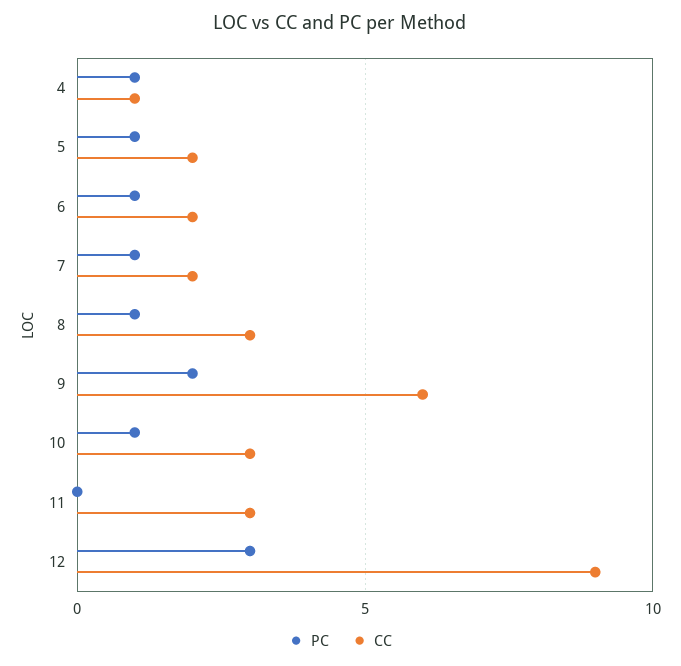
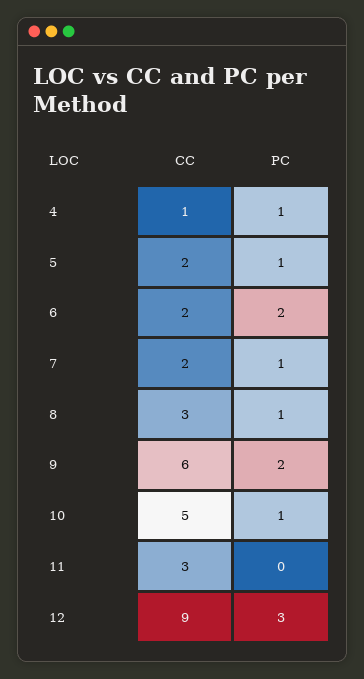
PC, 6: 1 -> 2
CC, 10: 3 -> 5

